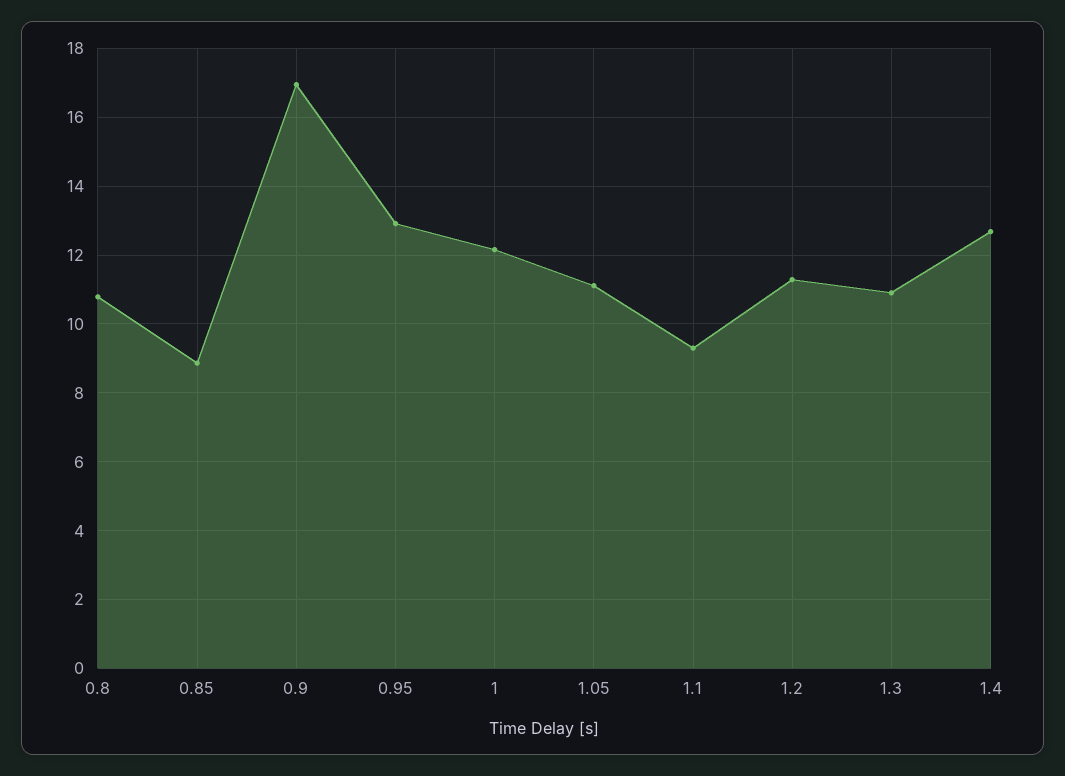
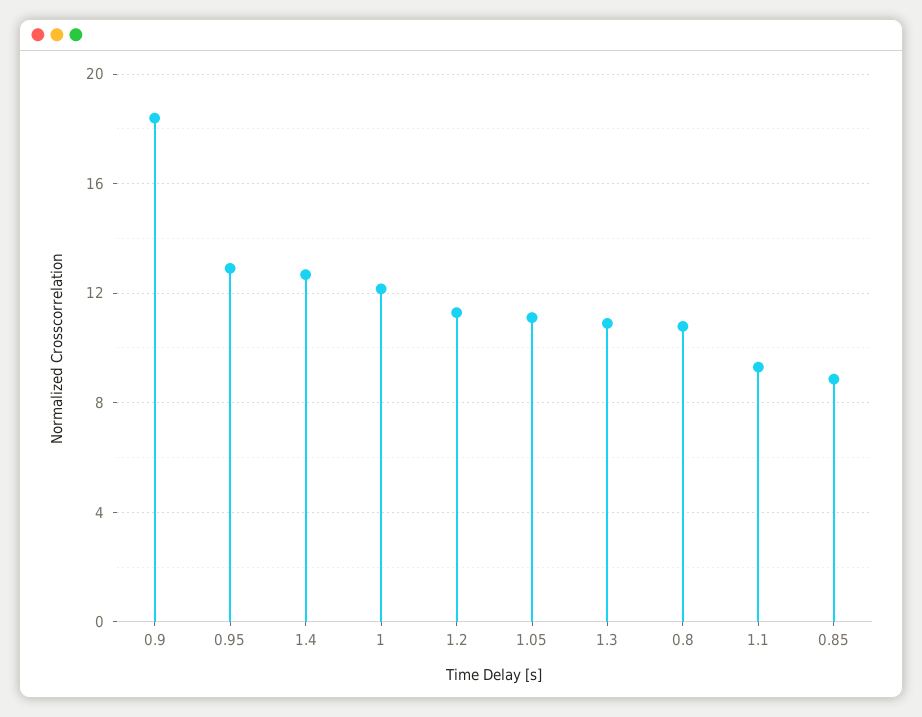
0.9: 17 -> 18.5

